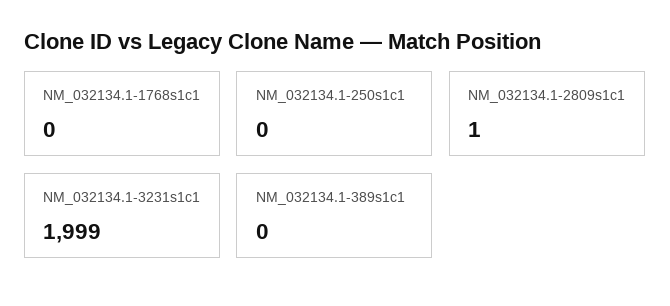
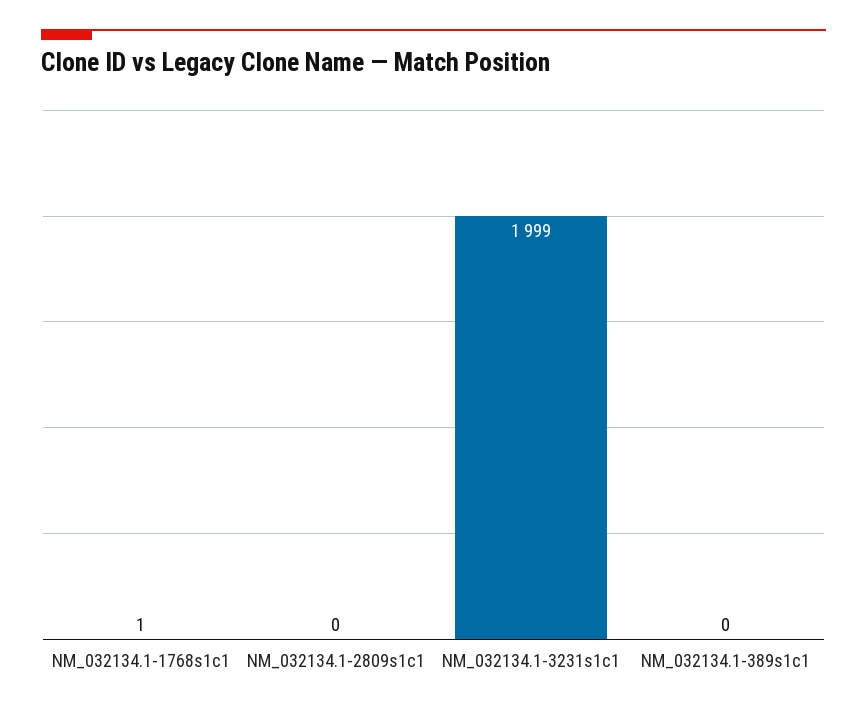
NM_032134.1-1768s1c1: 0 -> 1
NM_032134.1-250s1c1: 0 -> none
NM_032134.1-2809s1c1: 1 -> 0

